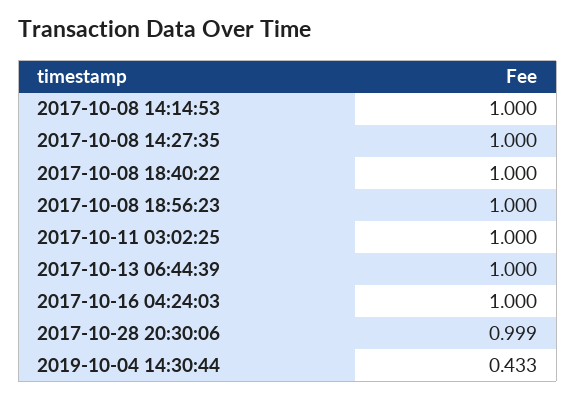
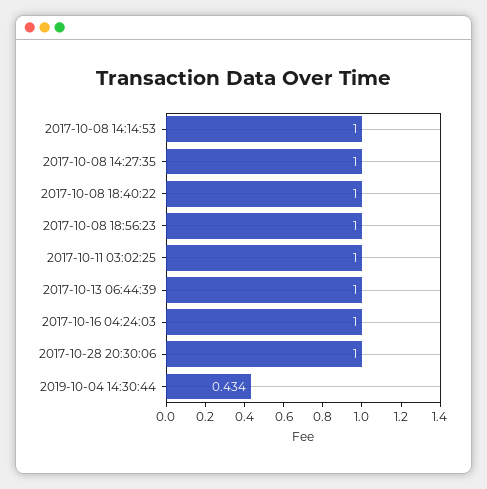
2017-10-28 20:30:06: 0.999 -> 1
2019-10-04 14:30:44: 0.433 -> 0.434

